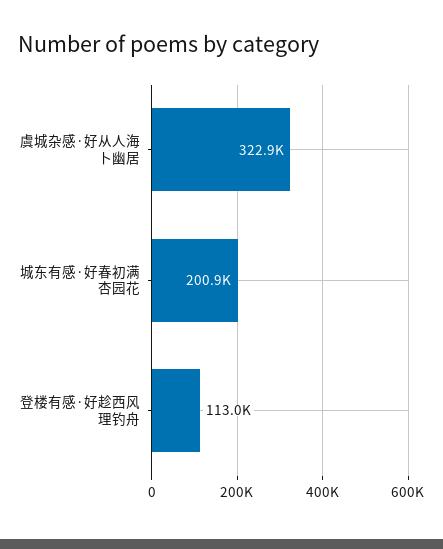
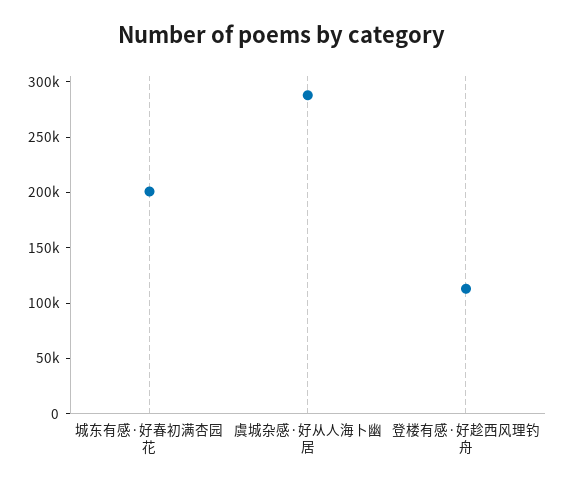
虞城杂感·好从人海卜幽居: 322900 -> 290000

